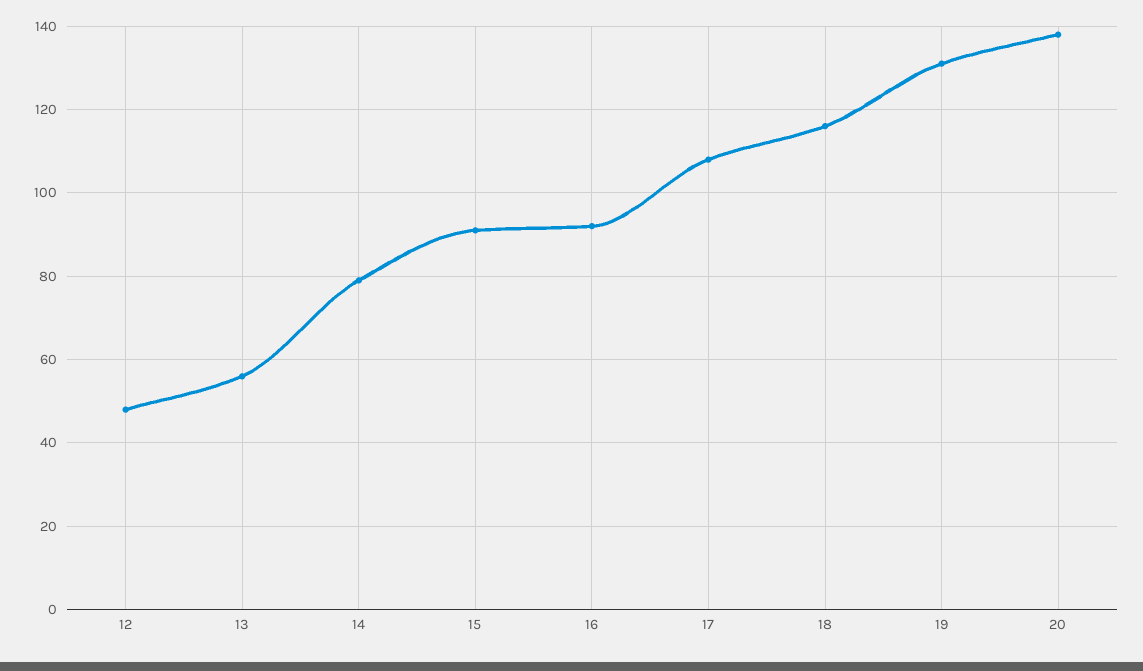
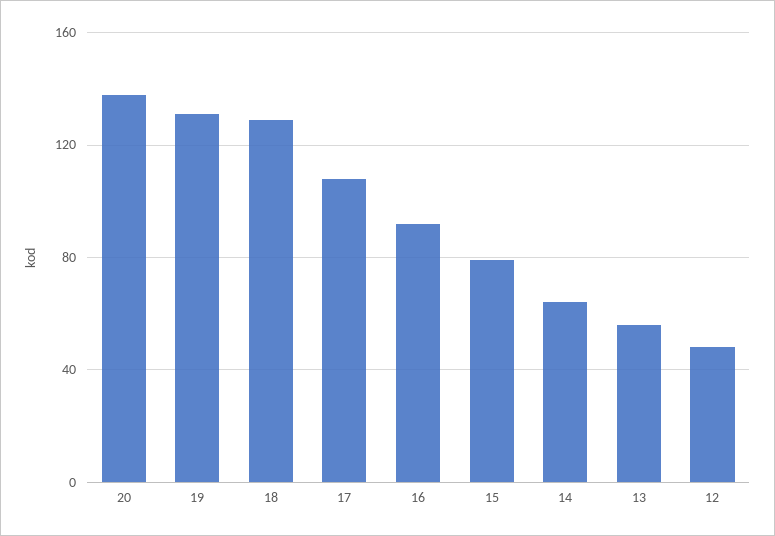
14: 80 -> 65
15: 90 -> 80
18: 115 -> 130

